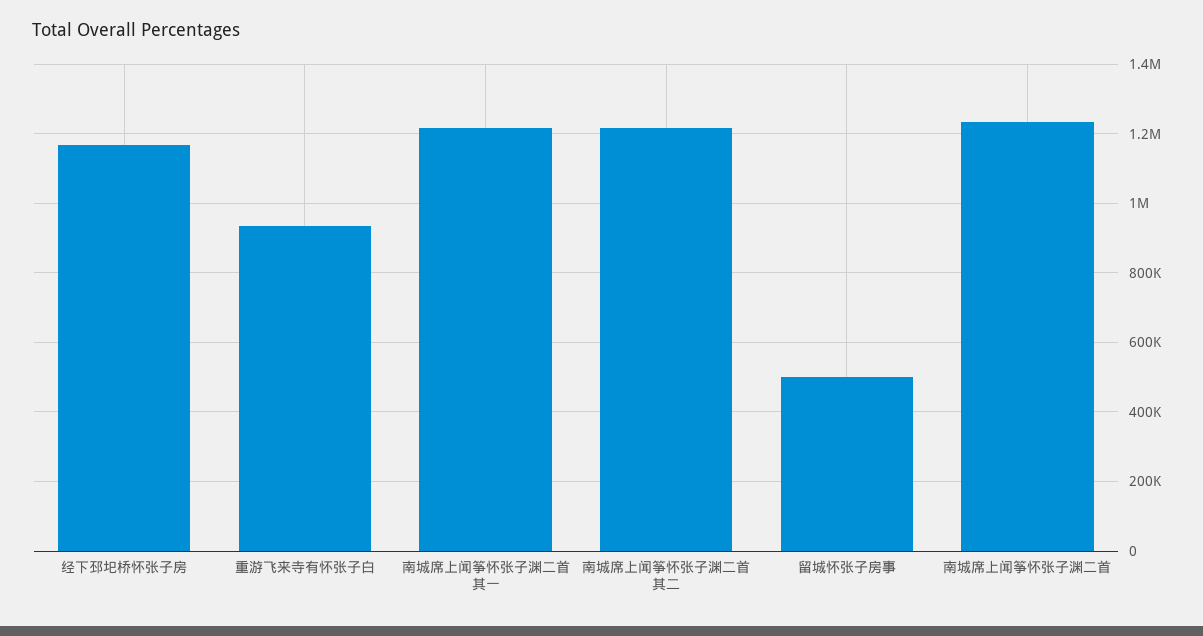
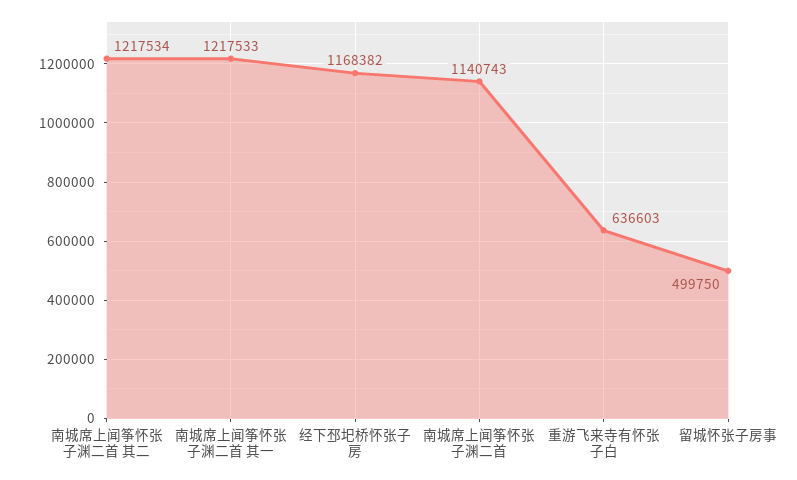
重游飞来寺有怀张子白: 940000 -> 636603
南城席上闻筝怀张子渊二首: 1240000 -> 1140743

